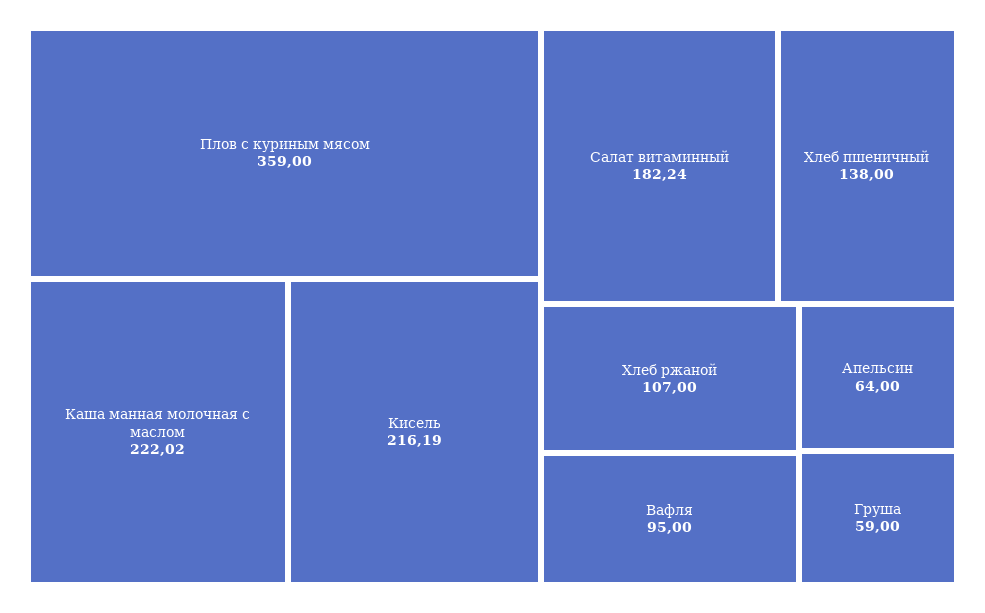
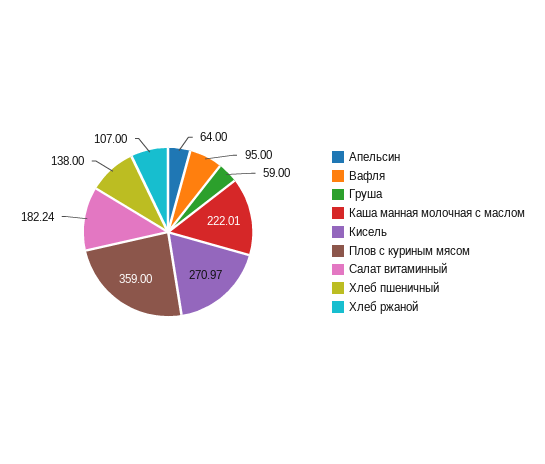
Каша манная молочная с маслом: 222.02 -> 222.01
Кисель: 216.19 -> 270.97

